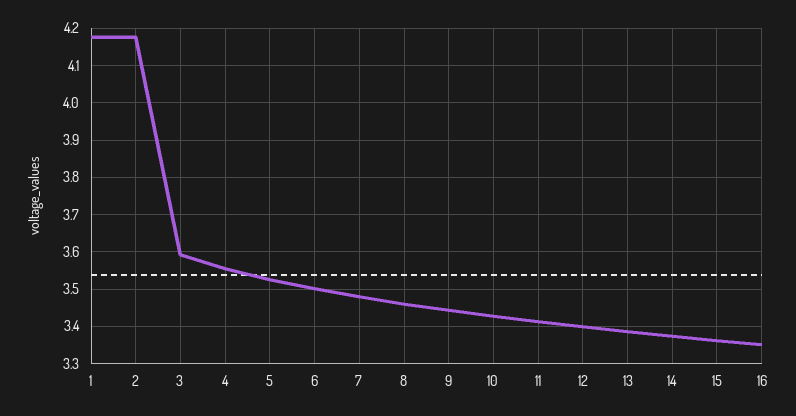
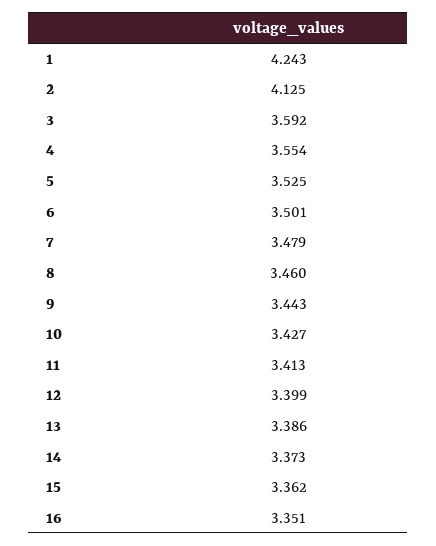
1: 4.18 -> 4.243
2: 4.18 -> 4.125

